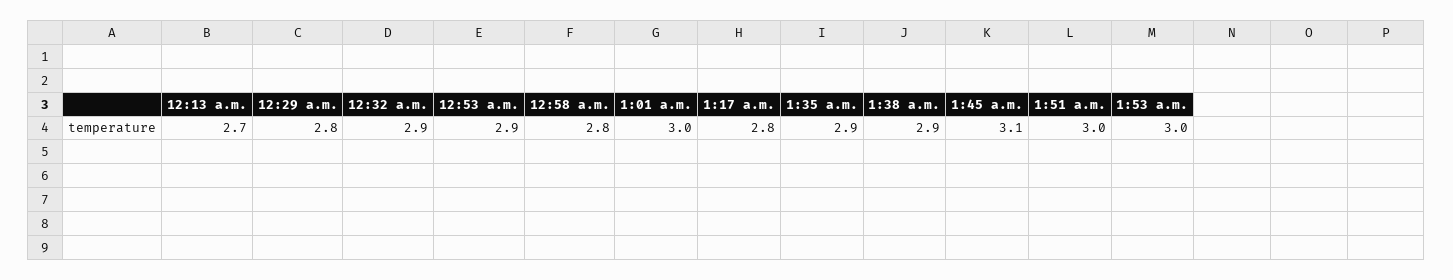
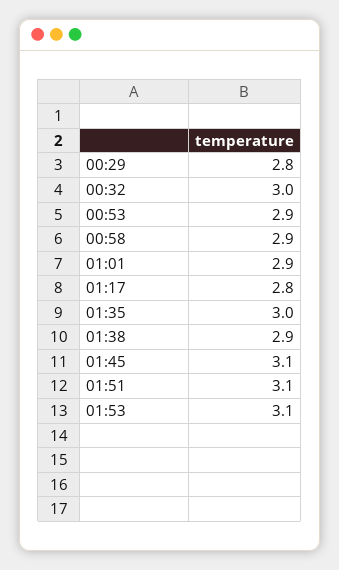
12:13 a.m.: 2.7 -> none
12:32 a.m.: 2.9 -> 3
12:58 a.m.: 2.8 -> 2.9
1:01 a.m.: 3 -> 2.9
1:35 a.m.: 2.9 -> 3
1:51 a.m.: 3 -> 3.1
1:53 a.m.: 3 -> 3.1

